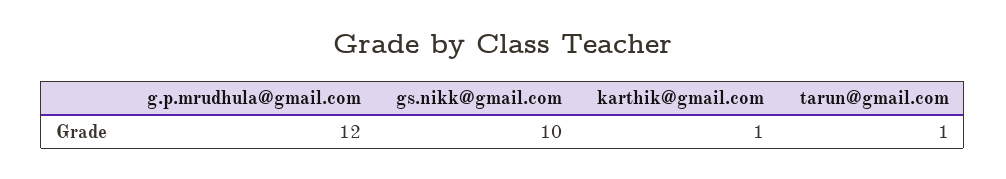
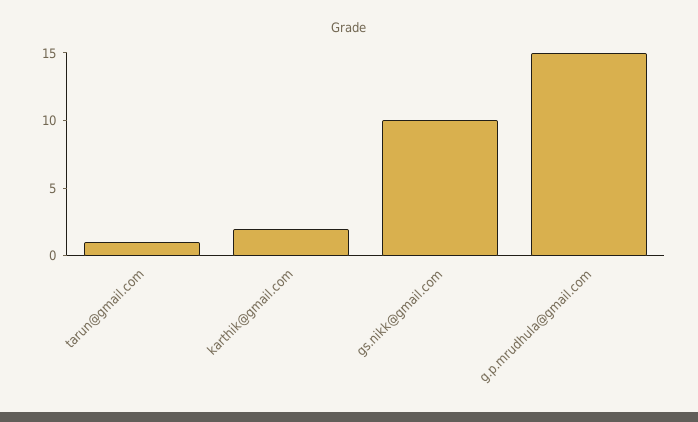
g.p.mrudhula@gmail.com: 12 -> 15
karthik@gmail.com: 1 -> 2

